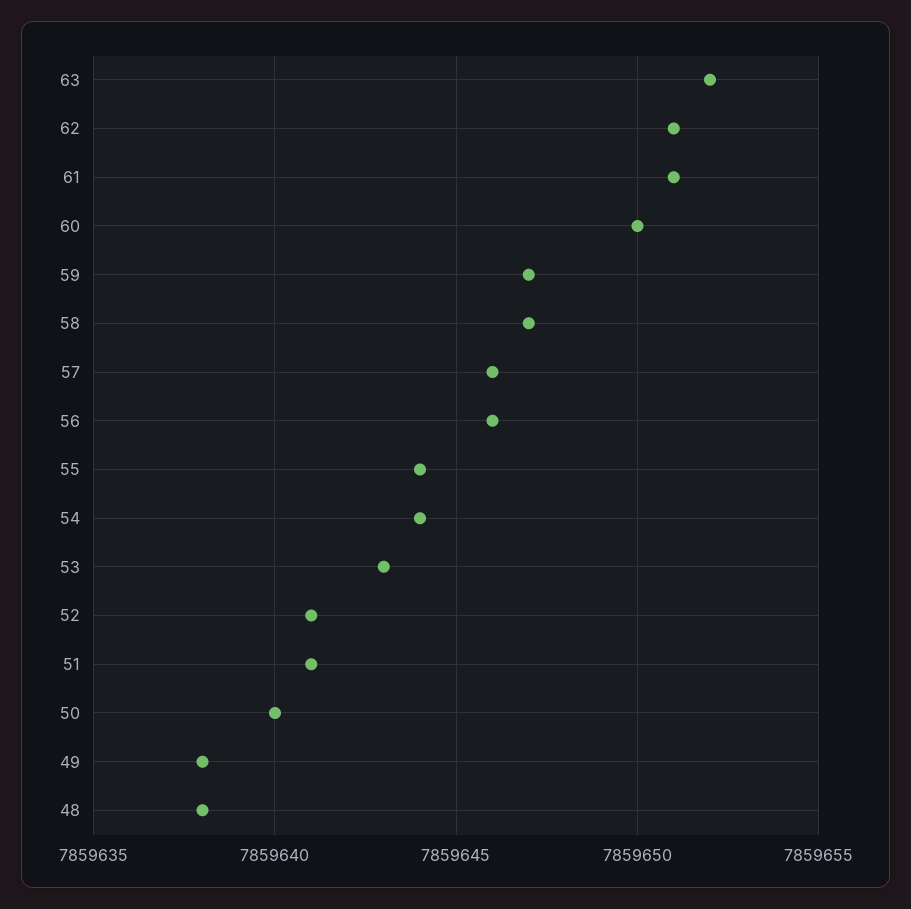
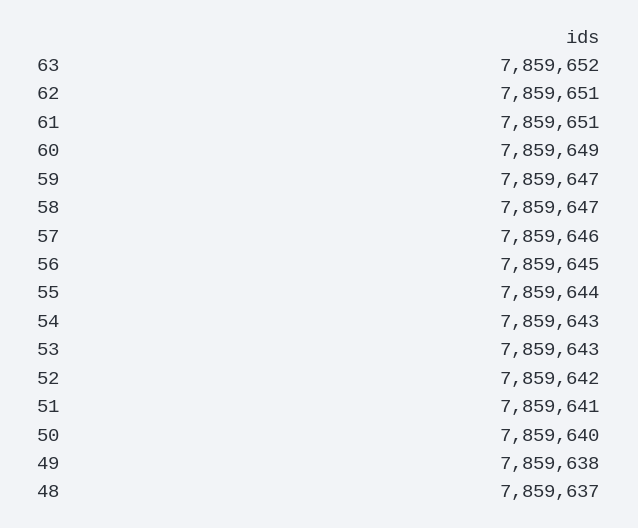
60: 7859650 -> 7859649
56: 7859646 -> 7859645
54: 7859644 -> 7859643
52: 7859641 -> 7859642
48: 7859638 -> 7859637

